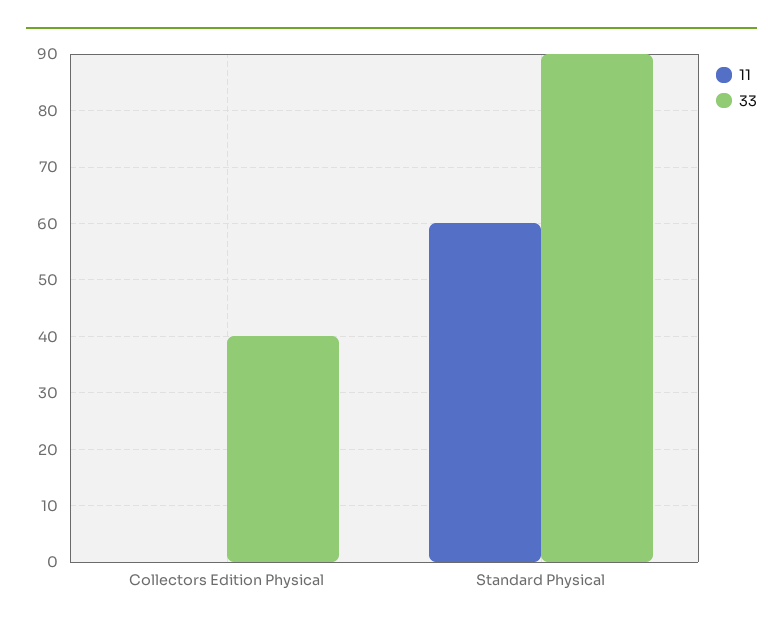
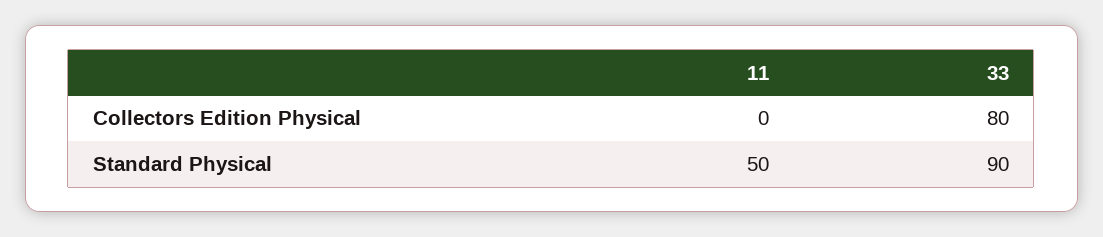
33, Collectors Edition Physical: 40 -> 80
11, Standard Physical: 60 -> 50

